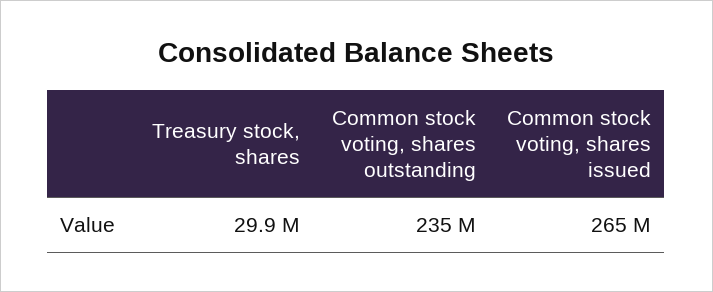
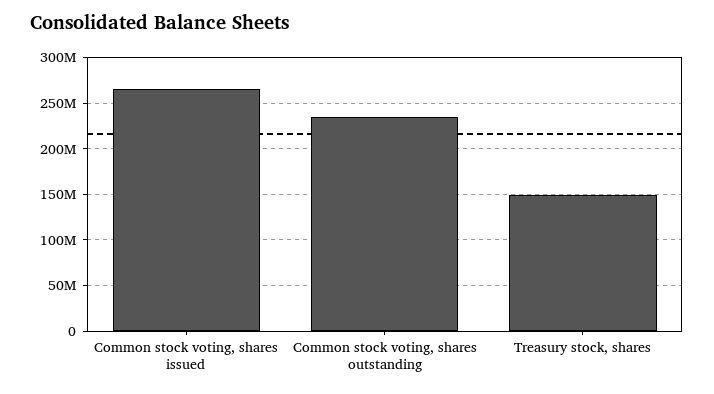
Treasury stock, shares: 29900000 -> 150000000

